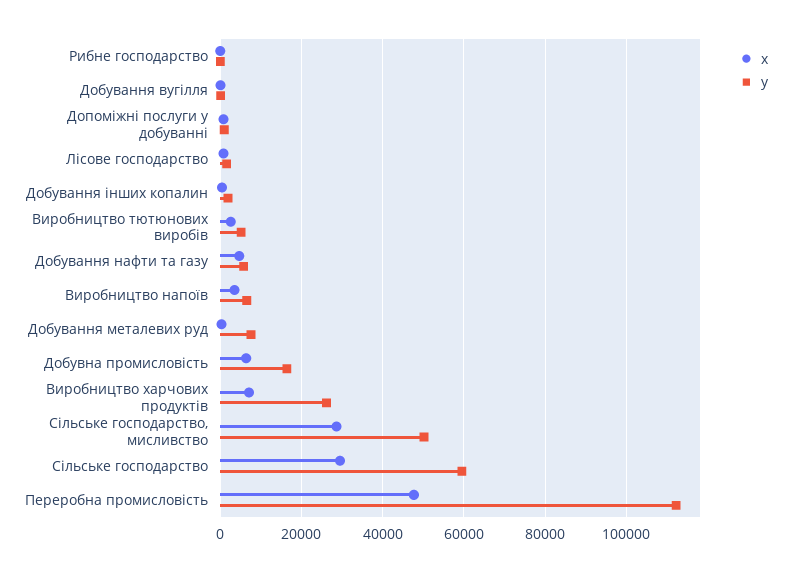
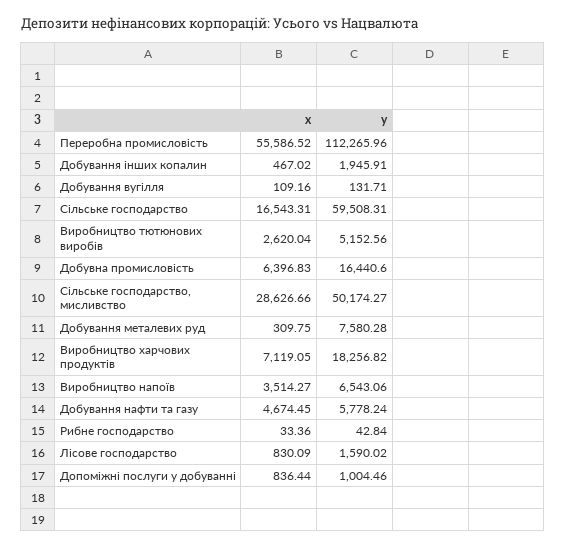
y, Виробництво харчових продуктів: 26000 -> 18256.82
x, Сільське господарство: 30000 -> 16543.31
x, Переробна промисловість: 48000 -> 55586.52

